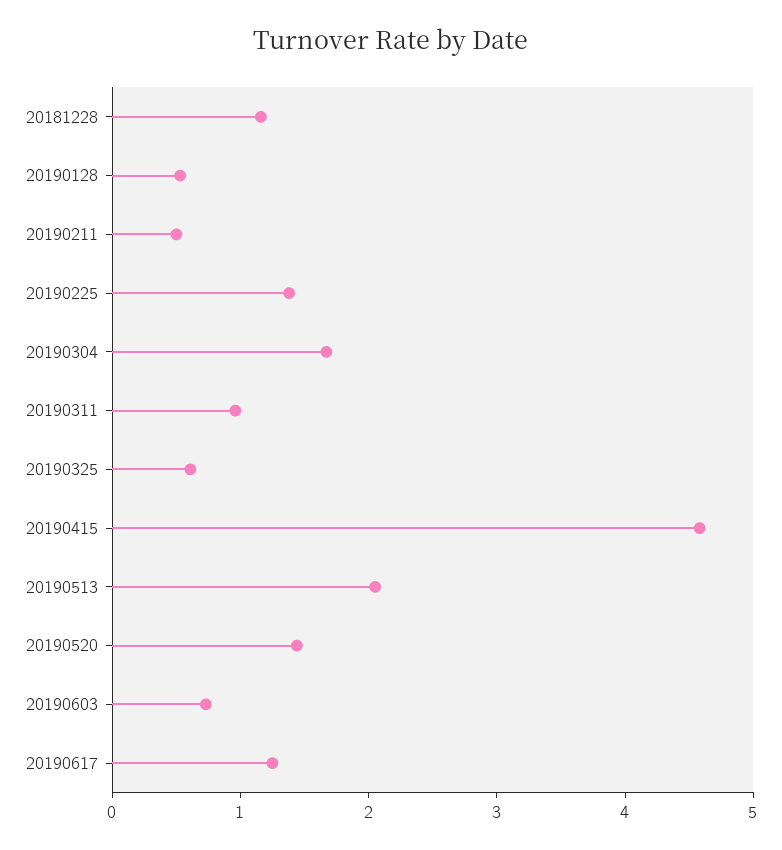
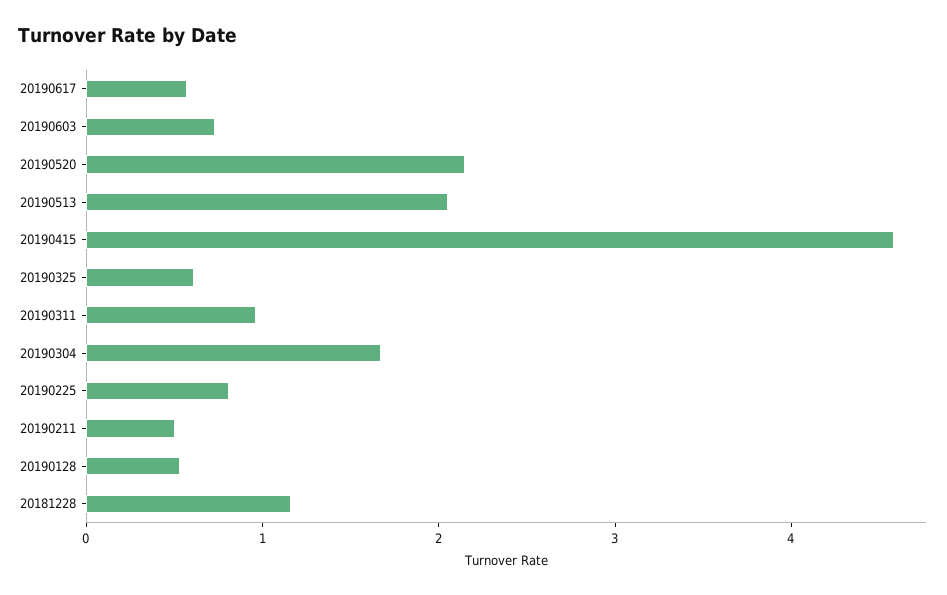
20190225: 1.4 -> 0.8
20190520: 1.4 -> 2.2
20190617: 1.2 -> 0.6

